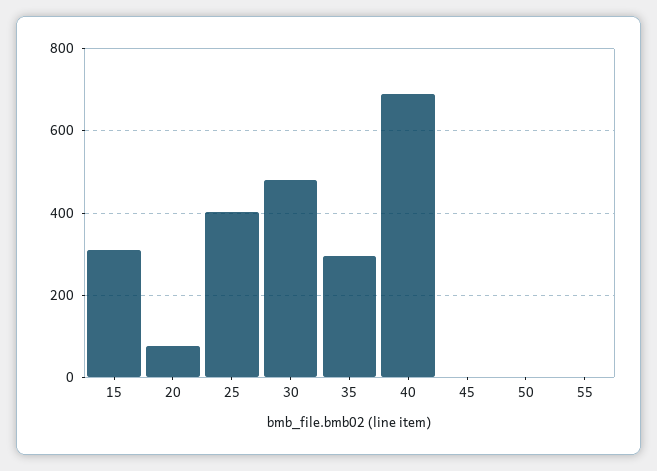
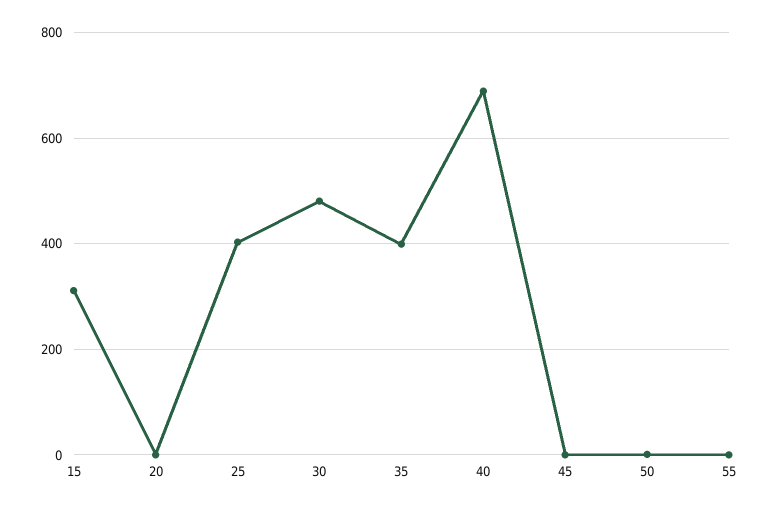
20: 80 -> 0
35: 300 -> 400

